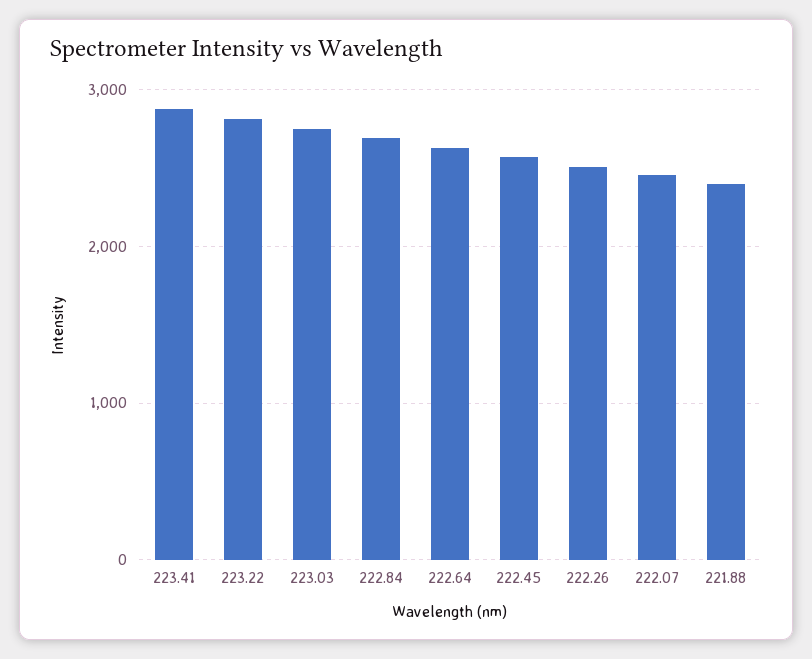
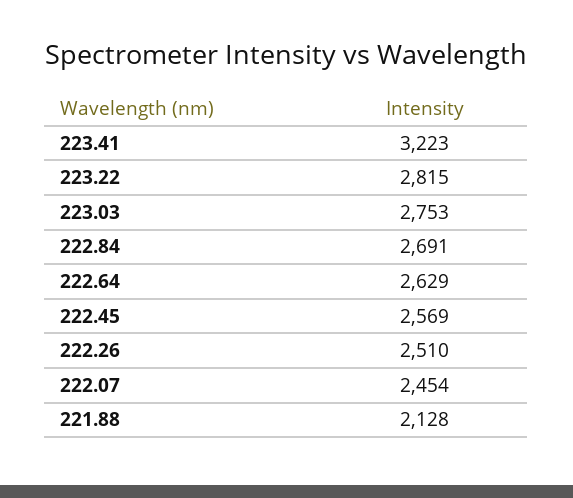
223.41: 2900 -> 3223
221.88: 2400 -> 2128

